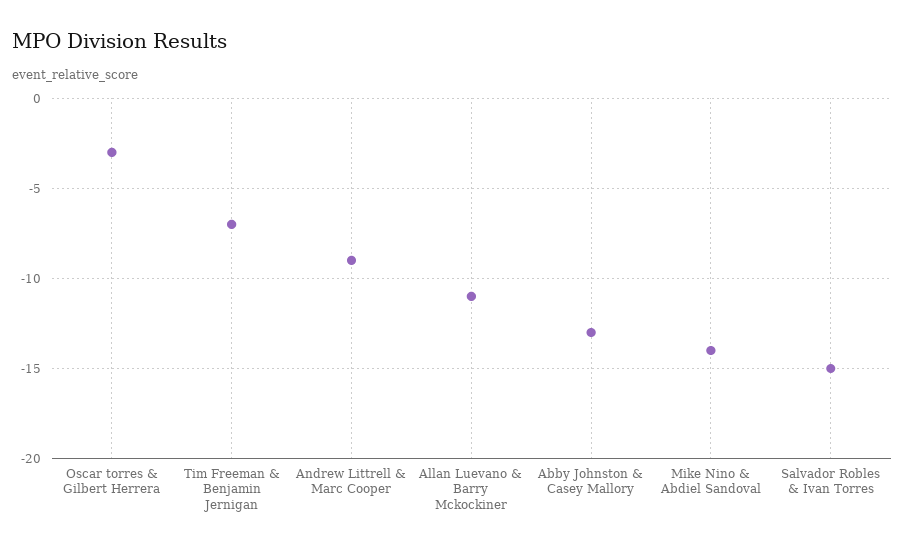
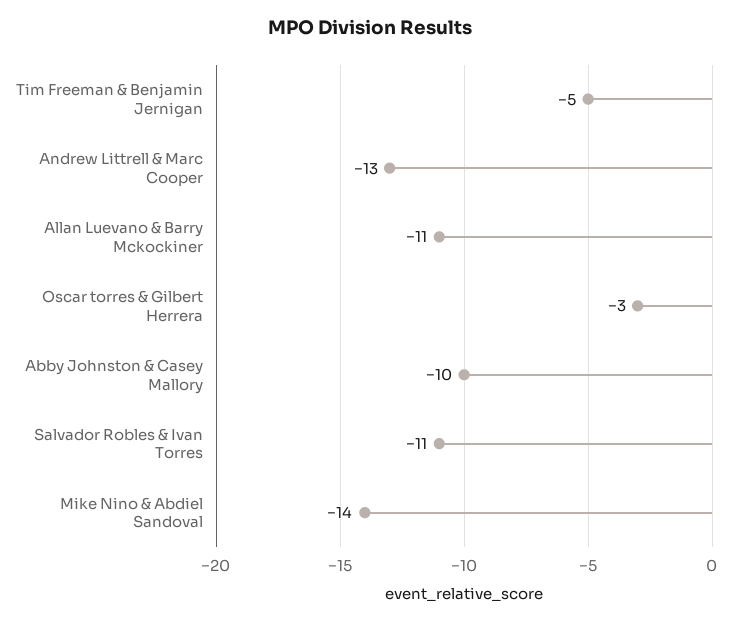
Tim Freeman & Benjamin Jernigan: -7 -> -5
Andrew Littrell & Marc Cooper: -9 -> -13
Abby Johnston & Casey Mallory: -13 -> -10
Salvador Robles & Ivan Torres: -15 -> -11

